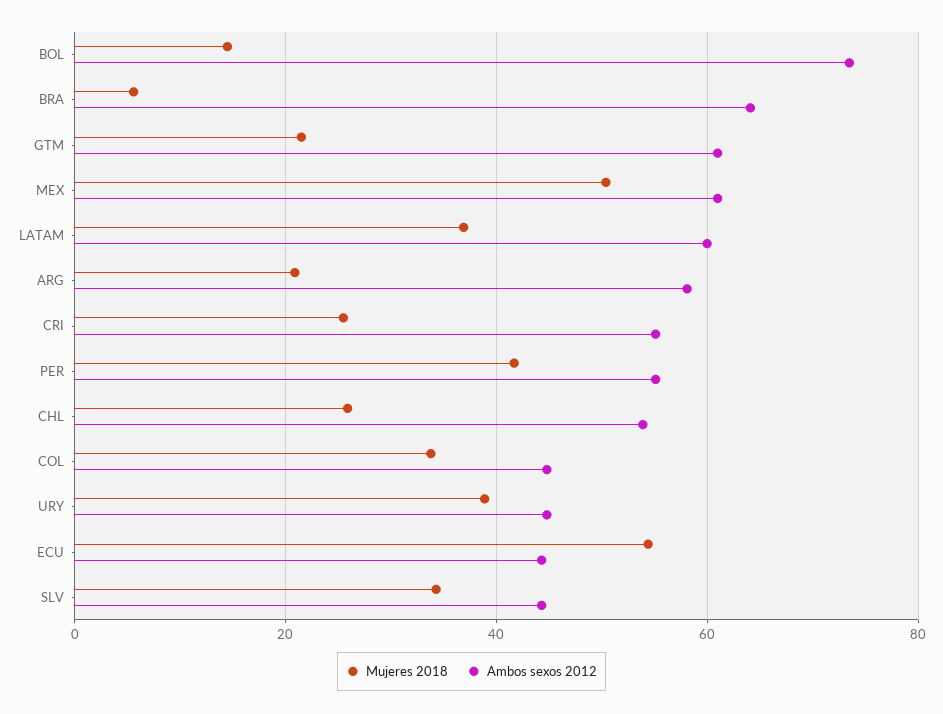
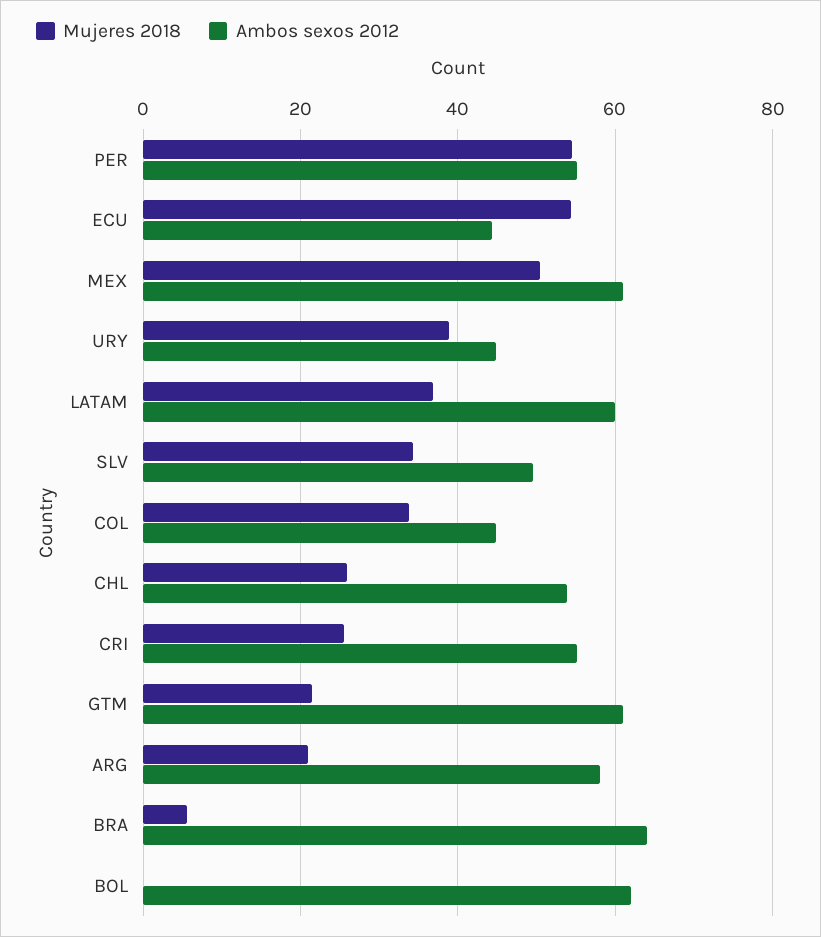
Mujeres 2018, BOL: 14 -> 0
Ambos sexos 2012, BOL: 74 -> 62
Mujeres 2018, PER: 42 -> 54
Ambos sexos 2012, SLV: 44 -> 50

